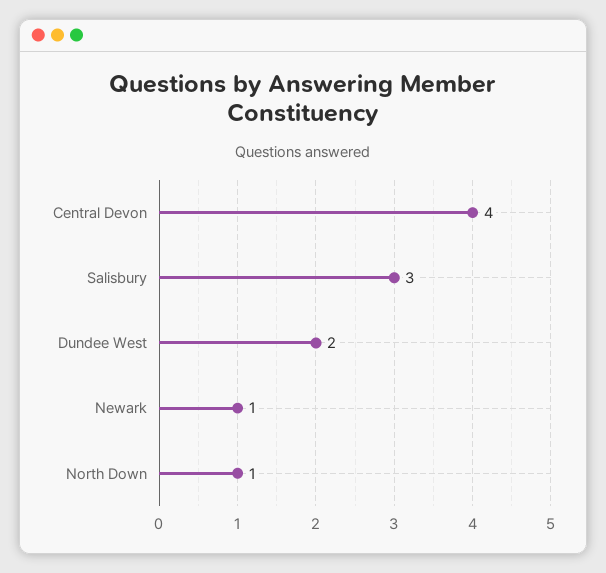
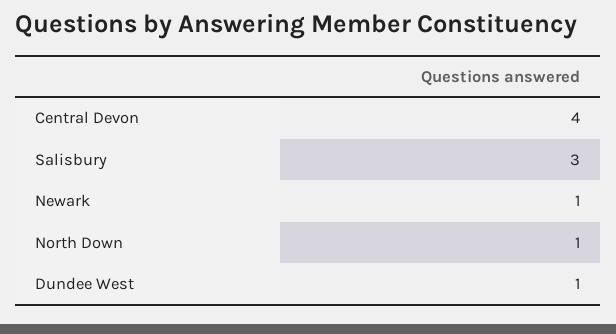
Dundee West: 2 -> 1

